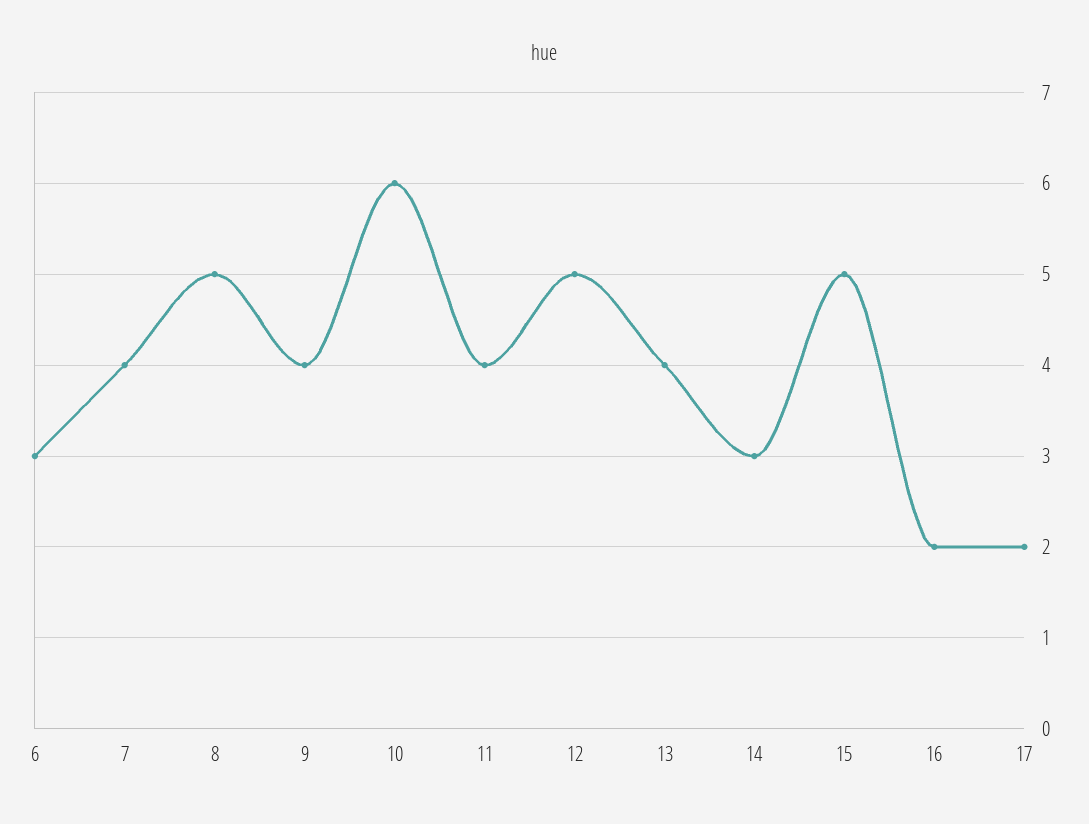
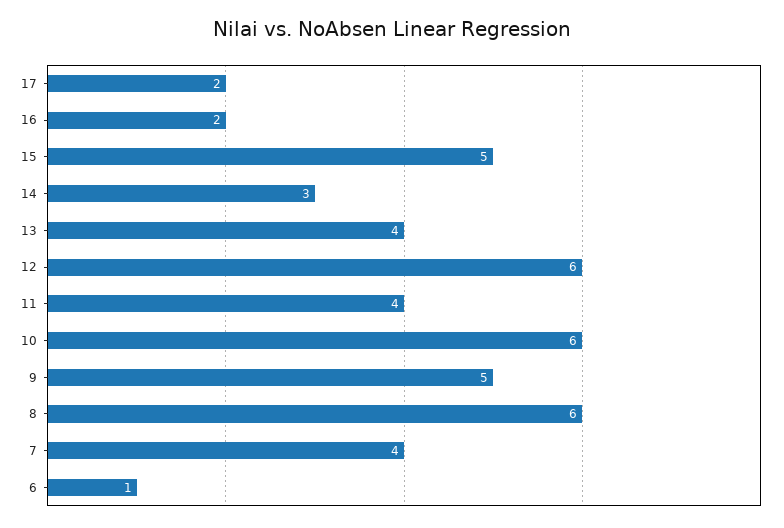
6: 3 -> 1
8: 5 -> 6
9: 4 -> 5
12: 5 -> 6

